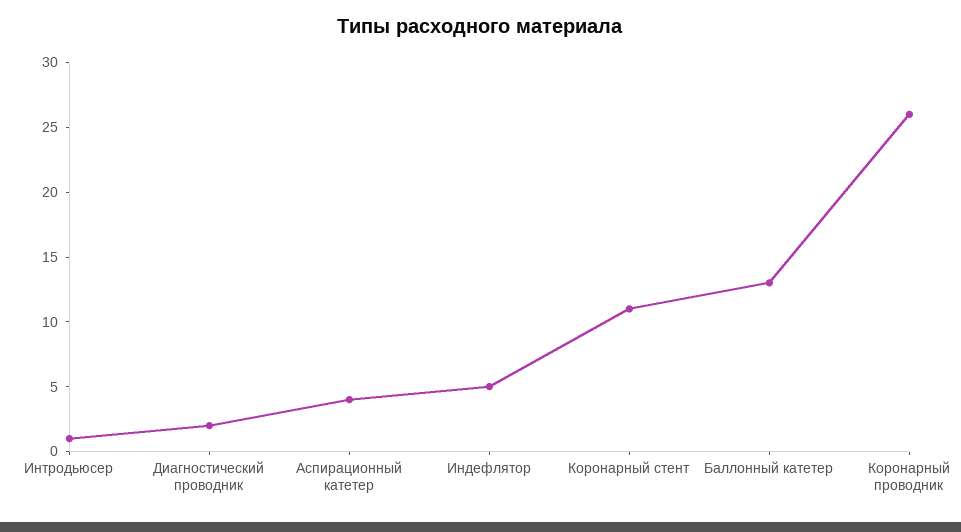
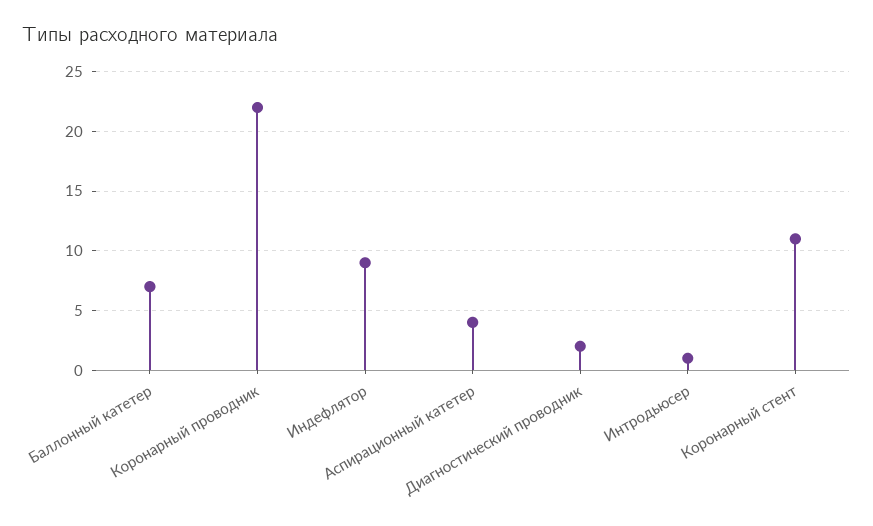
Индефлятор: 5 -> 9
Баллонный катетер: 13 -> 7
Коронарный проводник: 26 -> 22

